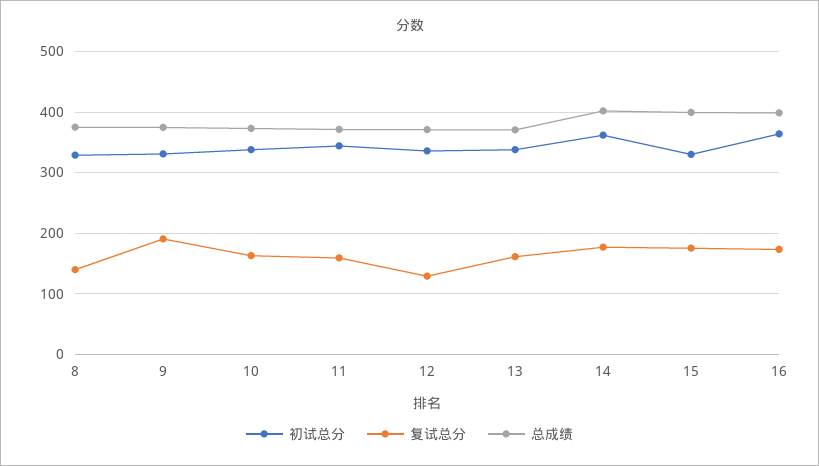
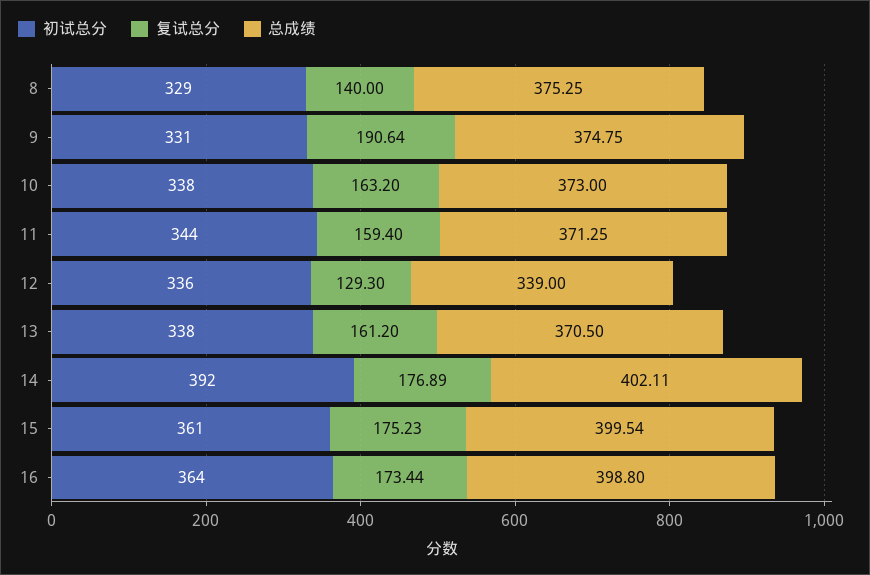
总成绩, 12: 370 -> 339
初试总分, 14: 360 -> 392
初试总分, 15: 330 -> 361

